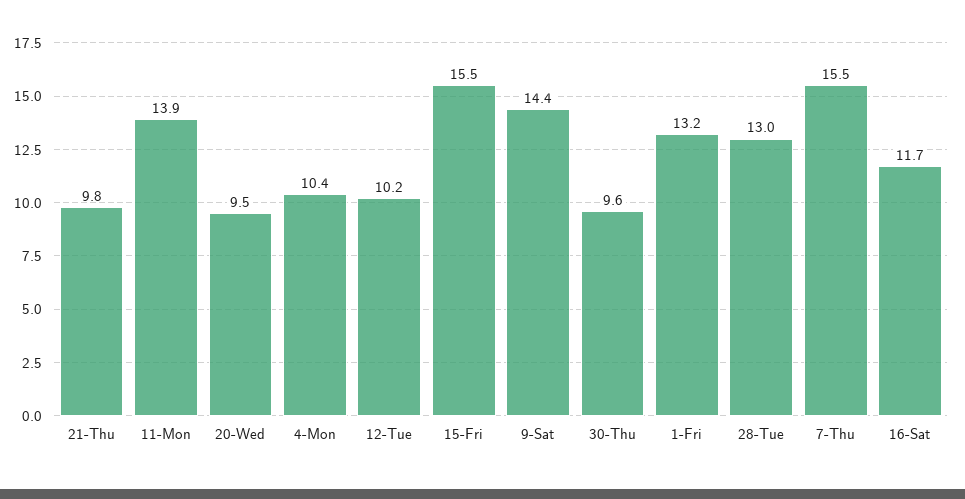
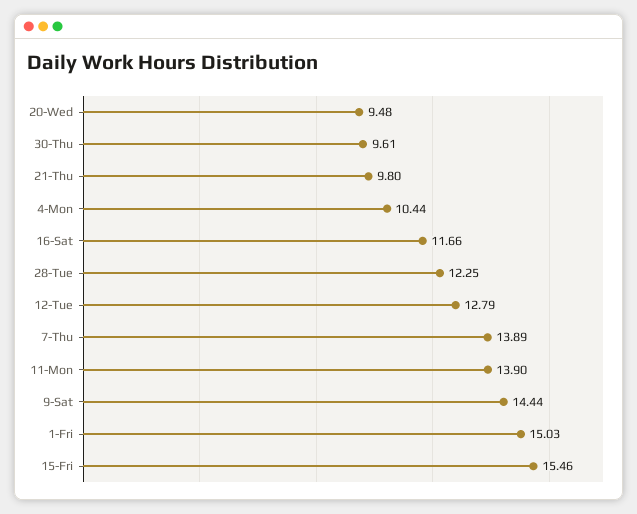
12-Tue: 10.2 -> 12.79
1-Fri: 13.2 -> 15.03
28-Tue: 13 -> 12.25
7-Thu: 15.5 -> 13.89

